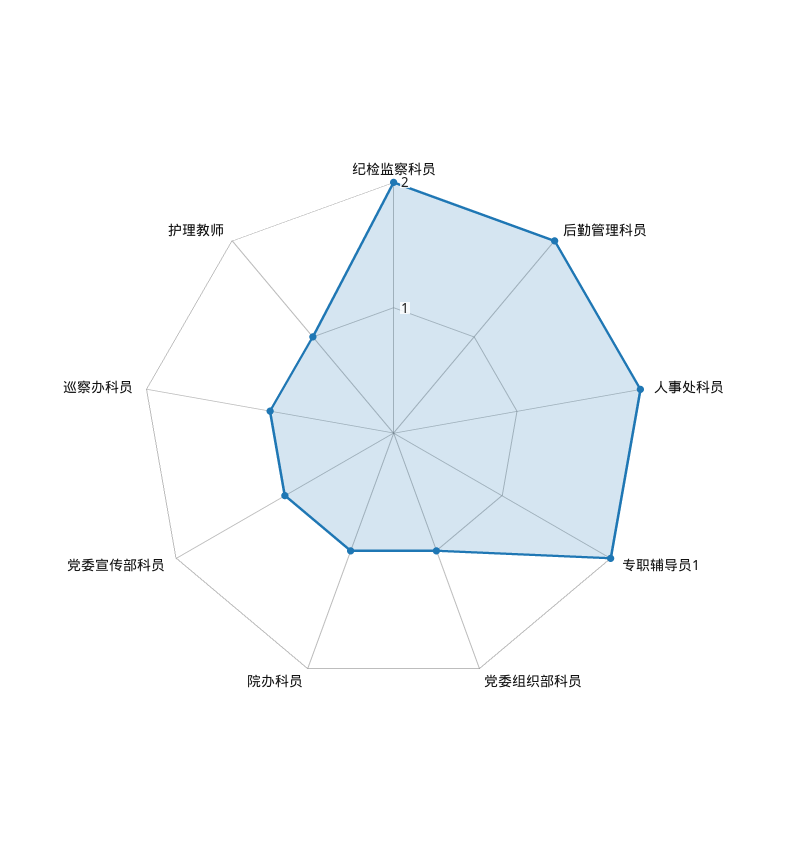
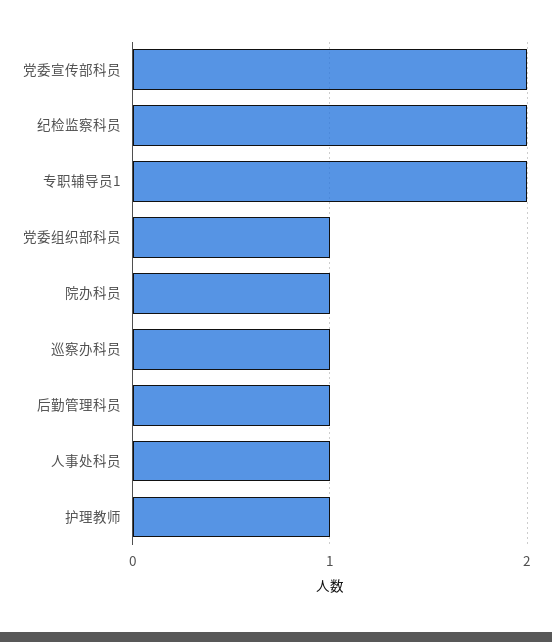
后勤管理科员: 2 -> 1
人事处科员: 2 -> 1
党委宣传部科员: 1 -> 2

